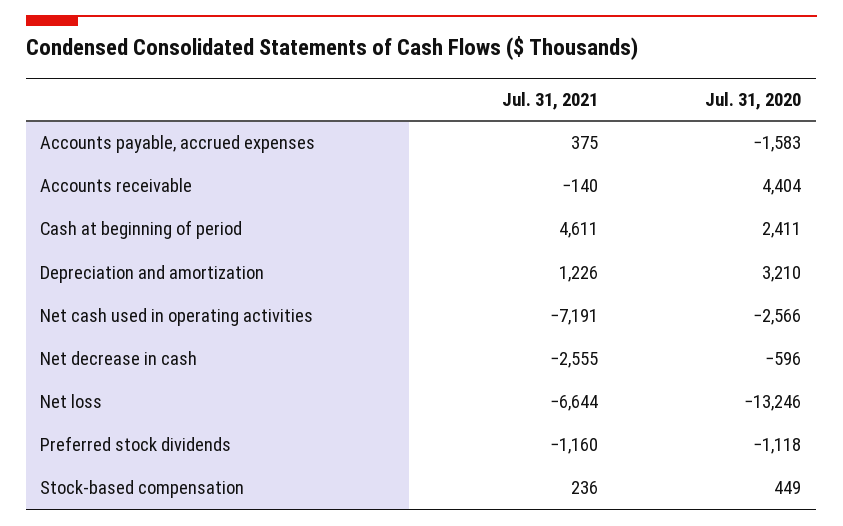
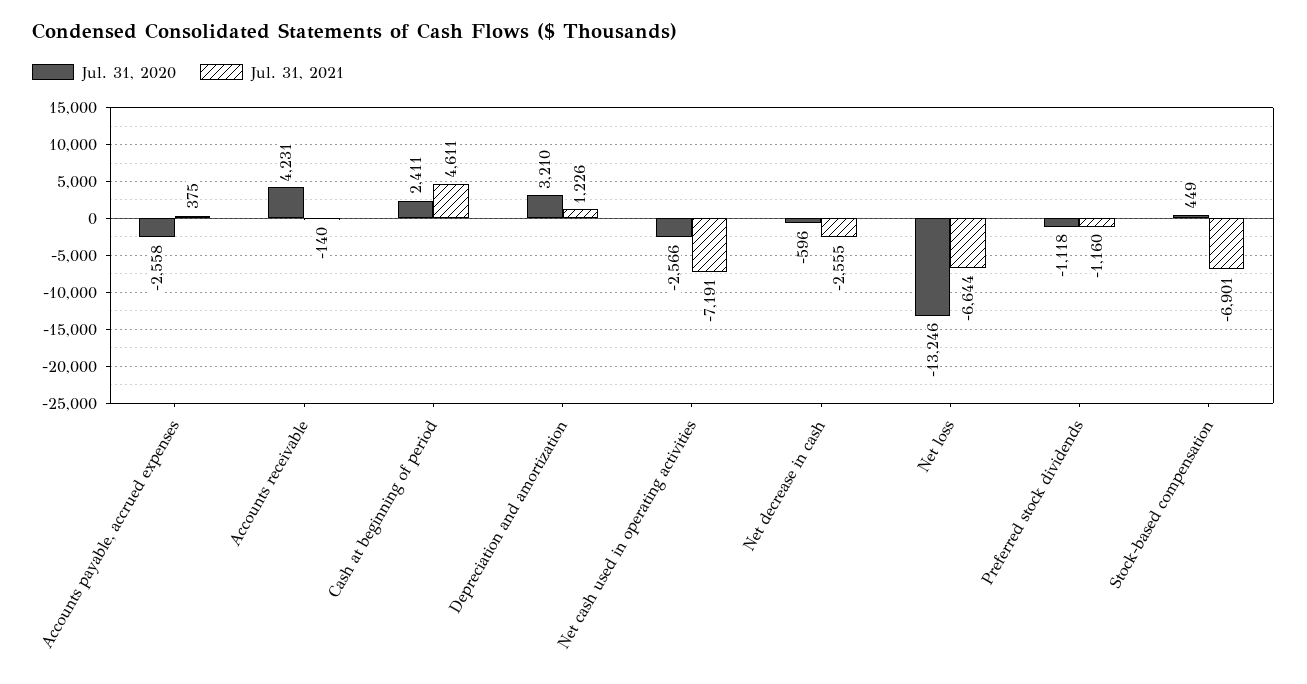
Jul. 31, 2020, Accounts payable, accrued expenses: -1583 -> -2558
Jul. 31, 2020, Accounts receivable: 4404 -> 4231
Jul. 31, 2021, Stock-based compensation: 236 -> -6901

